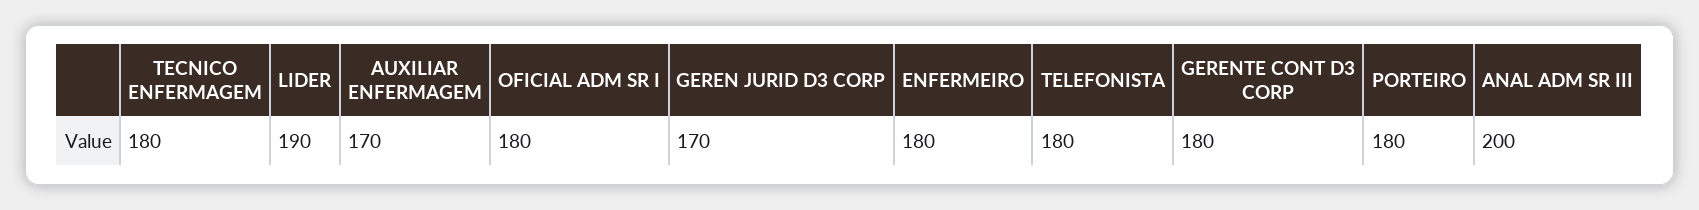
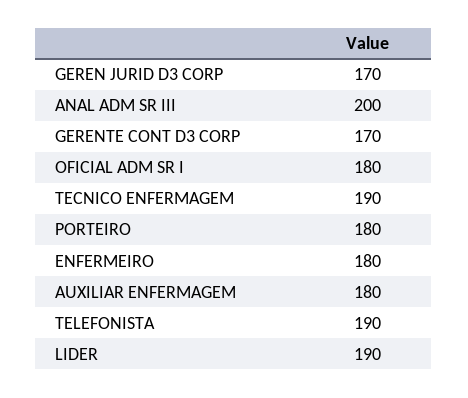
TECNICO ENFERMAGEM: 180 -> 190
AUXILIAR ENFERMAGEM: 170 -> 180
TELEFONISTA: 180 -> 190
GERENTE CONT D3 CORP: 180 -> 170

